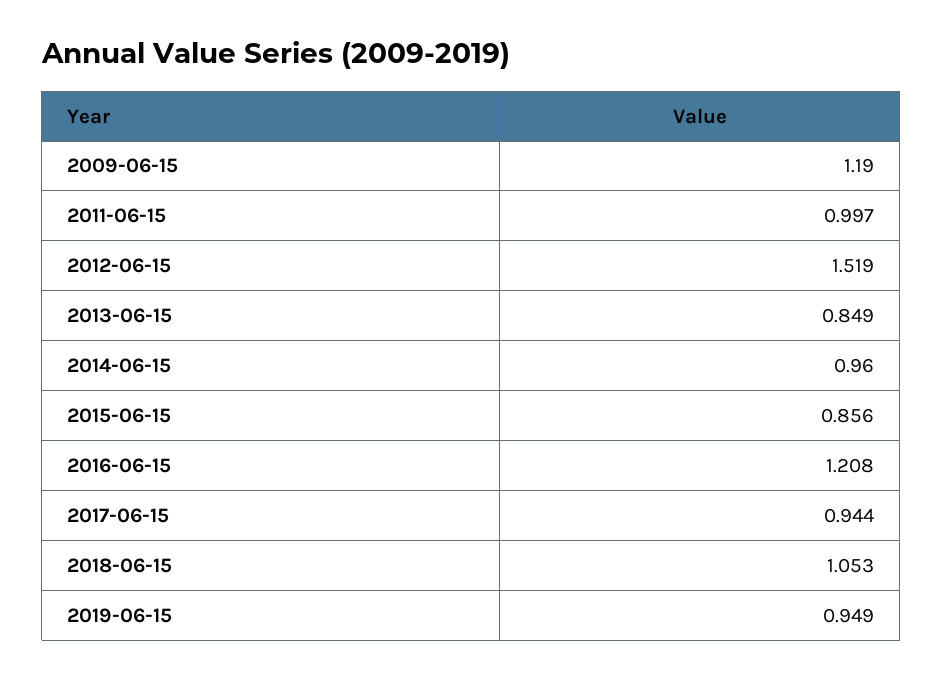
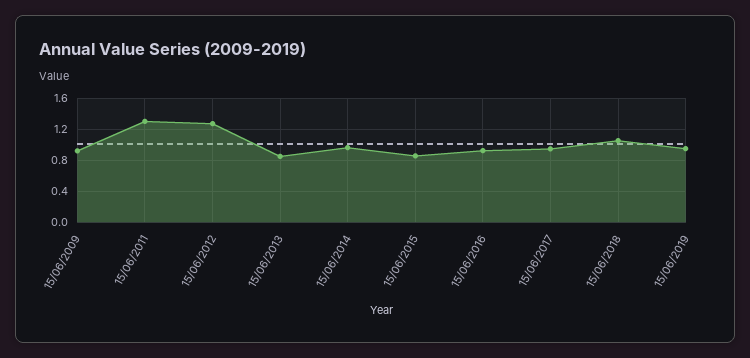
2009-06-15: 1.19 -> 0.9
2011-06-15: 0.997 -> 1.3
2012-06-15: 1.519 -> 1.3
2016-06-15: 1.208 -> 0.9

